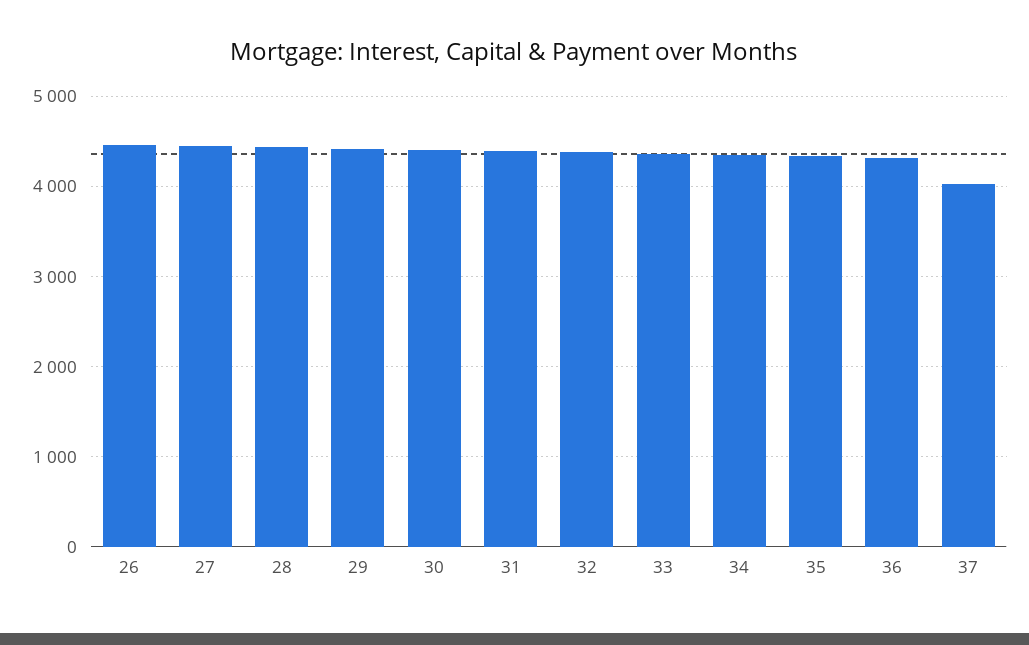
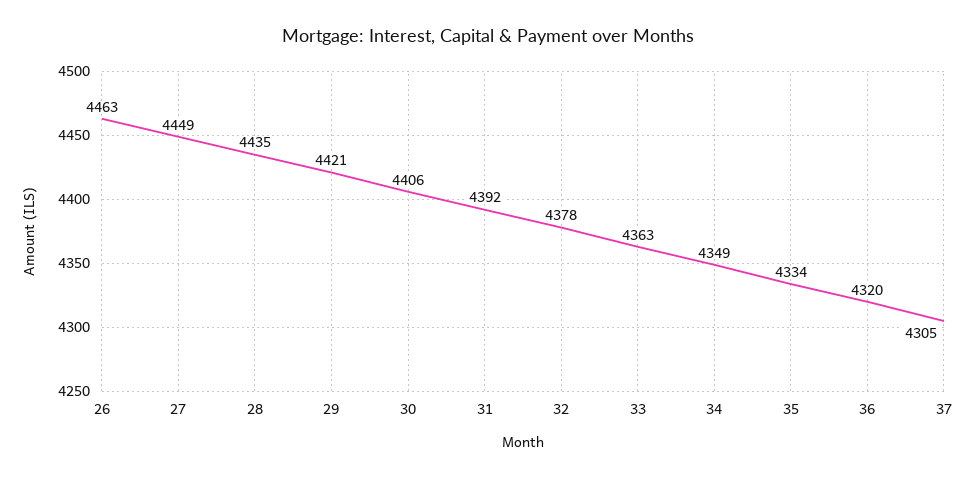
37: 4000 -> 4305

